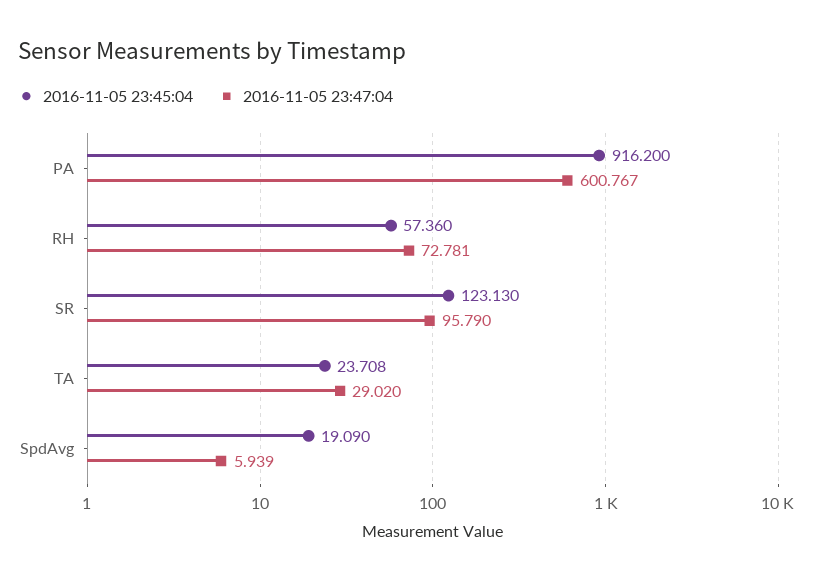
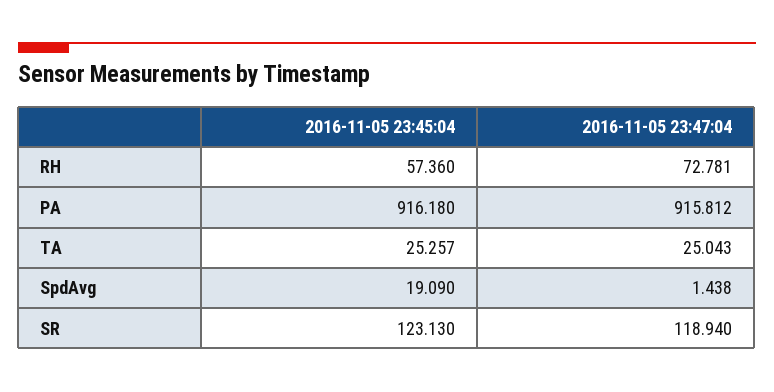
2016-11-05 23:45:04, PA: 916.2 -> 916.18
2016-11-05 23:47:04, PA: 600.767 -> 915.812
2016-11-05 23:47:04, SR: 95.79 -> 118.94
2016-11-05 23:45:04, TA: 23.708 -> 25.257
2016-11-05 23:47:04, TA: 29.02 -> 25.043
2016-11-05 23:47:04, SpdAvg: 5.939 -> 1.438

